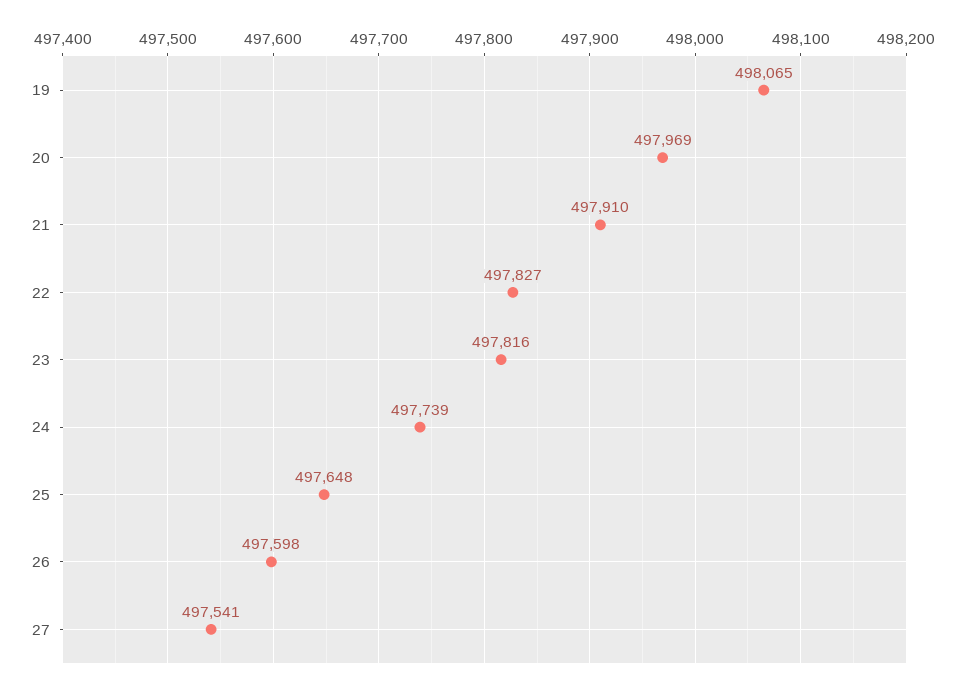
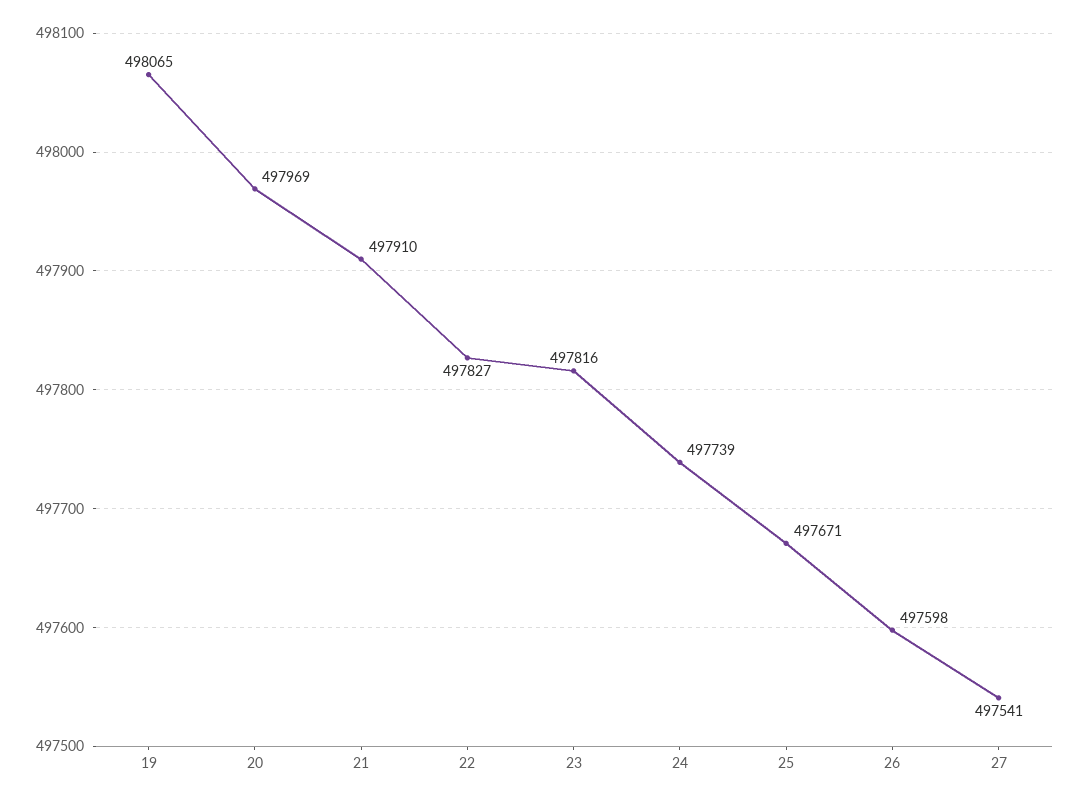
25: 497648 -> 497671

